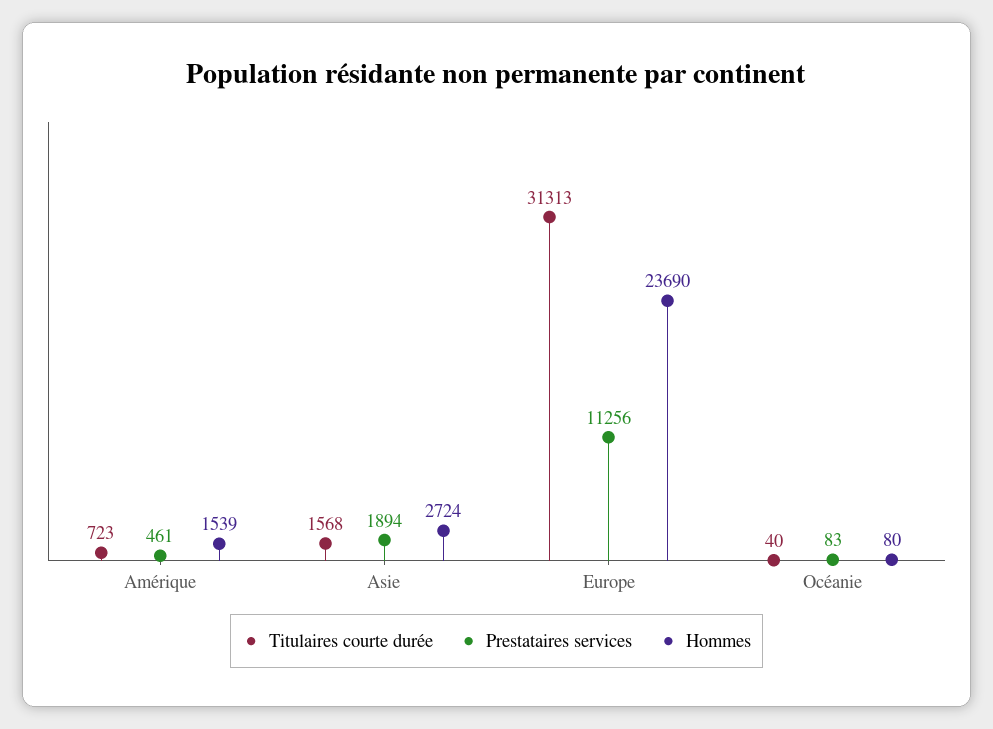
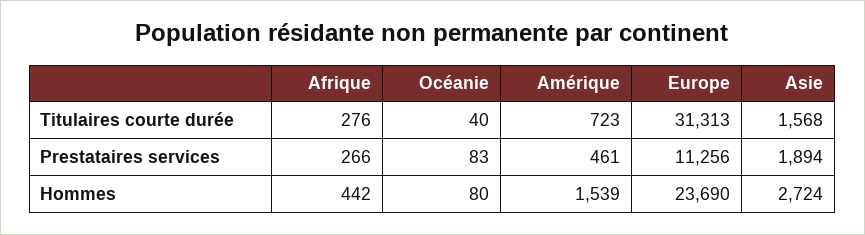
Titulaires courte durée, Afrique: none -> 276
Prestataires services, Afrique: none -> 266
Hommes, Afrique: none -> 442

